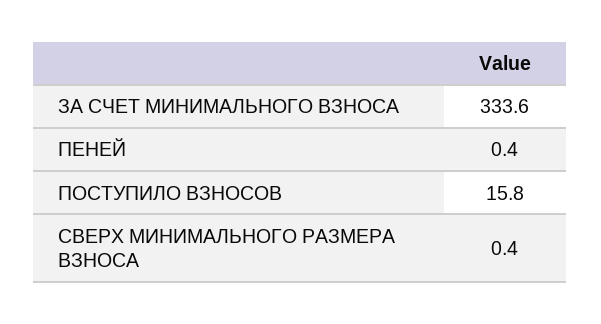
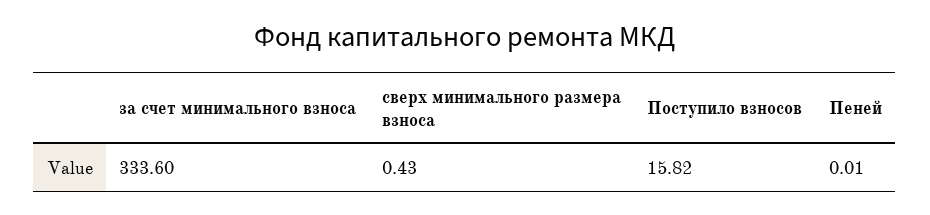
ПЕНЕЙ: 0.4 -> 0.01

